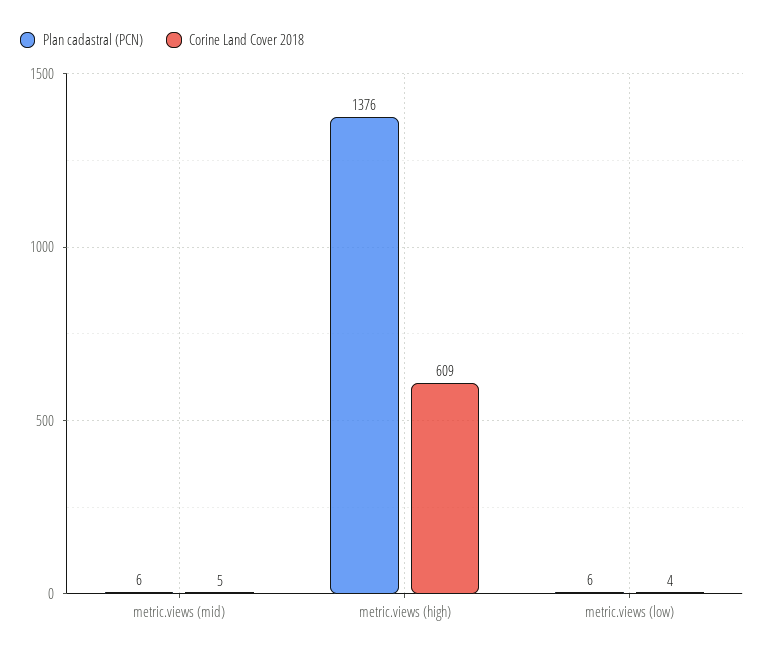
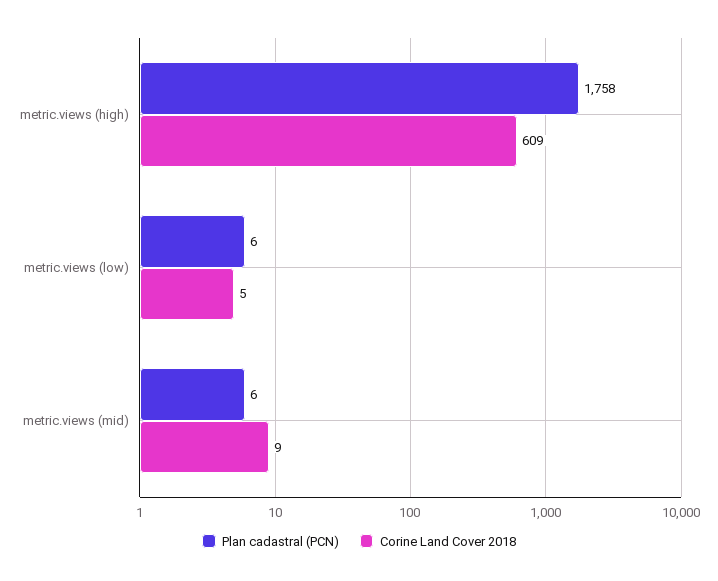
Corine Land Cover 2018, metric.views (mid): 5 -> 9
Plan cadastral (PCN), metric.views (high): 1376 -> 1758
Corine Land Cover 2018, metric.views (low): 4 -> 5

